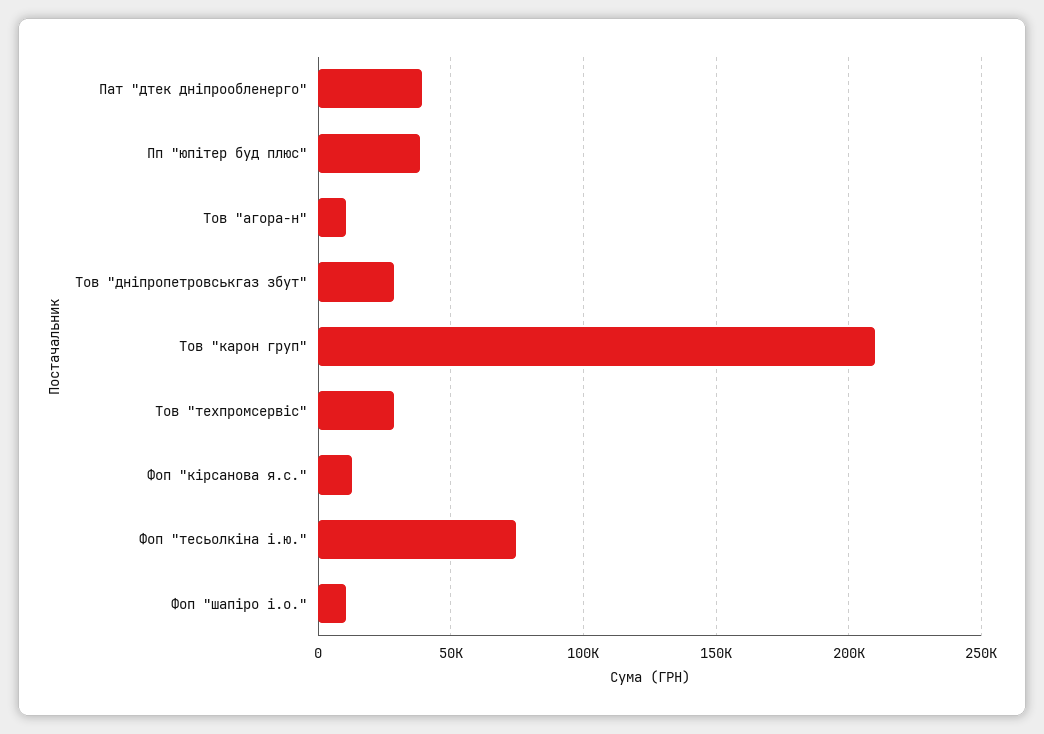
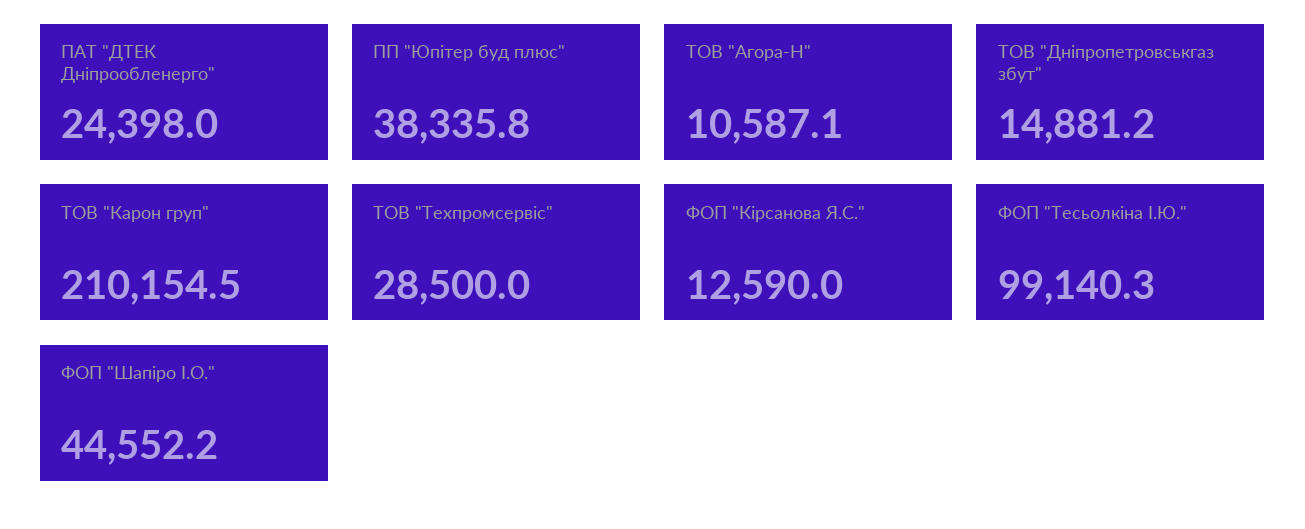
Пат "дтек дніпрообленерго": 40000 -> 24398
Тов "дніпропетровськгаз збут": 30000 -> 14881.2
Фоп "тесьолкіна і.ю.": 75000 -> 99140.3
Фоп "шапіро і.о.": 10000 -> 44552.2

